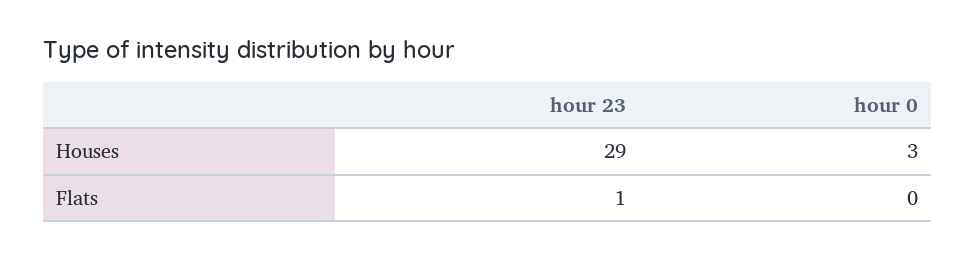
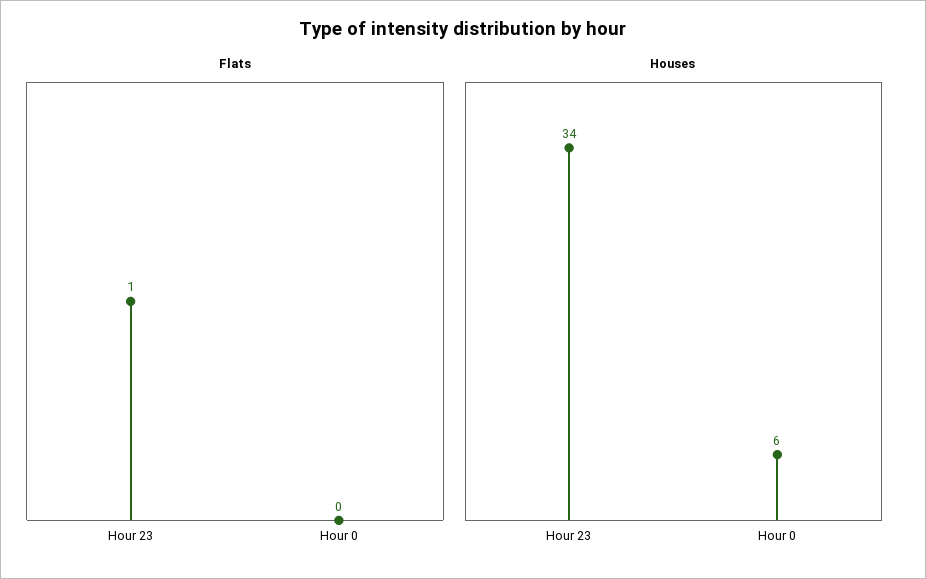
Houses, hour 23: 29 -> 34
Houses, hour 0: 3 -> 6

